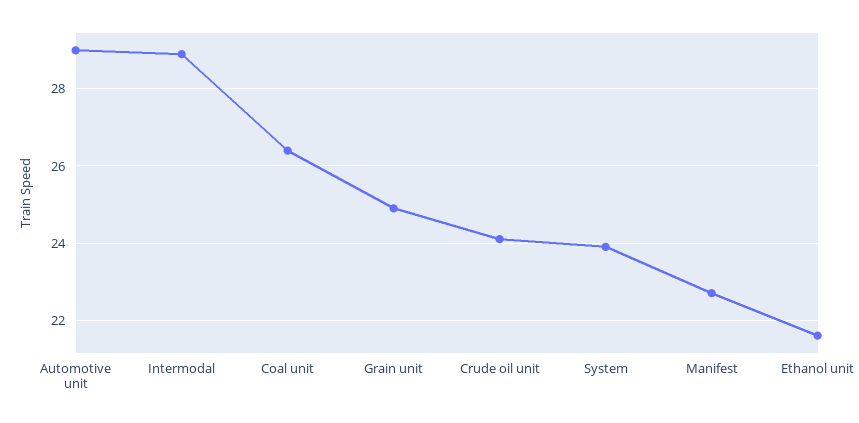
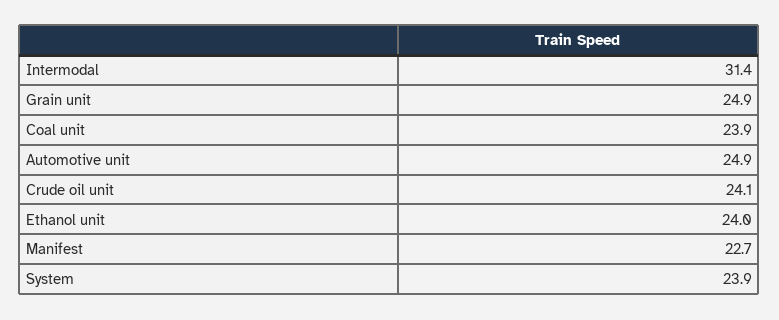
Automotive unit: 29 -> 24.9
Intermodal: 29 -> 31.4
Coal unit: 26.5 -> 23.9
Ethanol unit: 21.5 -> 24

